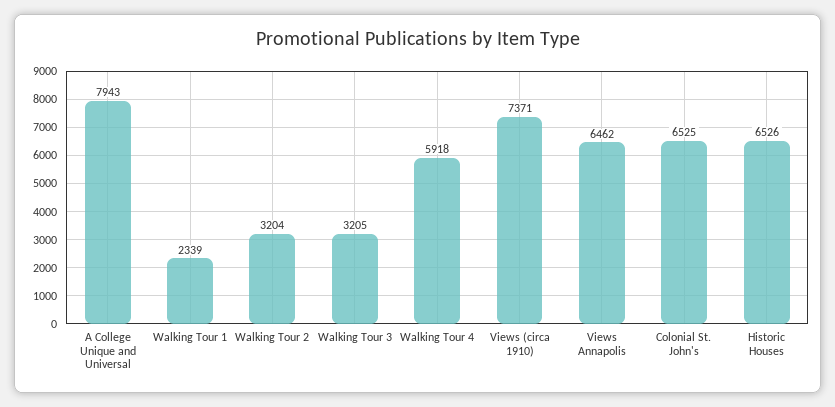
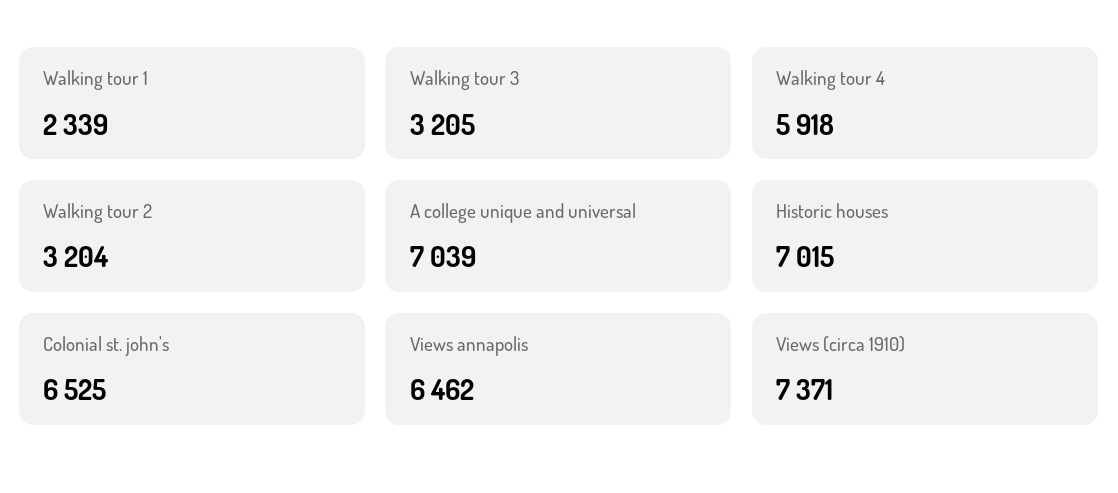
A College Unique and Universal: 7943 -> 7039
Historic Houses: 6526 -> 7015

